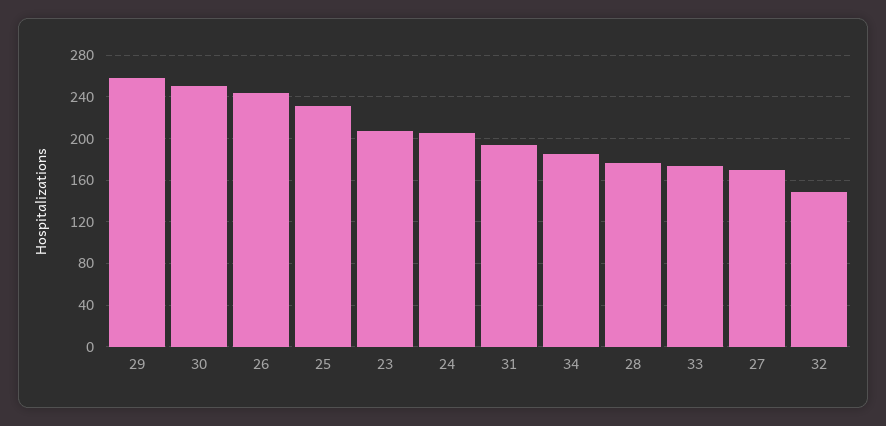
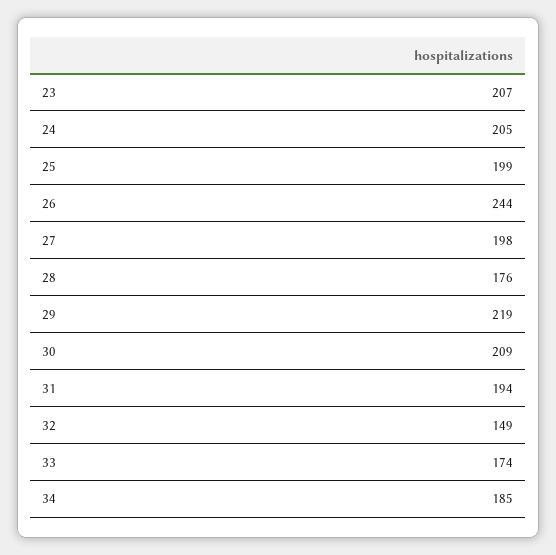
29: 260 -> 219
30: 250 -> 209
25: 230 -> 199
27: 170 -> 198

